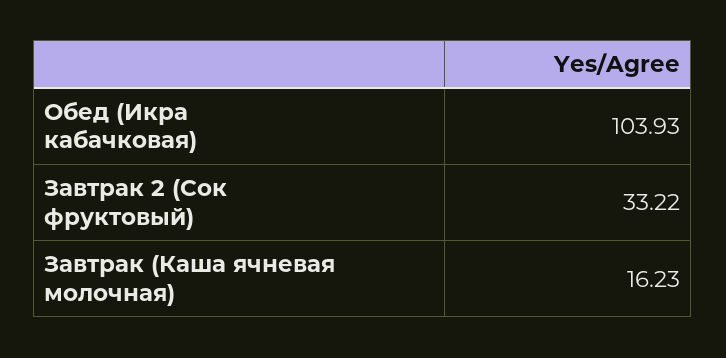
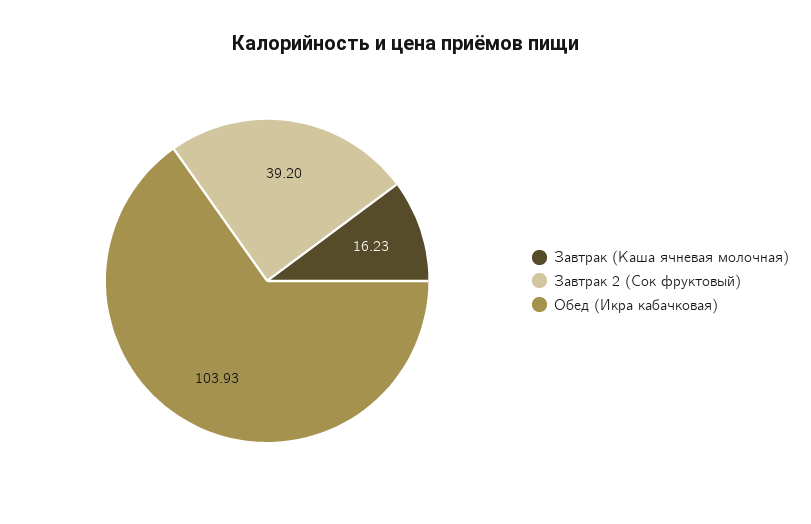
Завтрак 2 (Сок фруктовый): 33.22 -> 39.2

